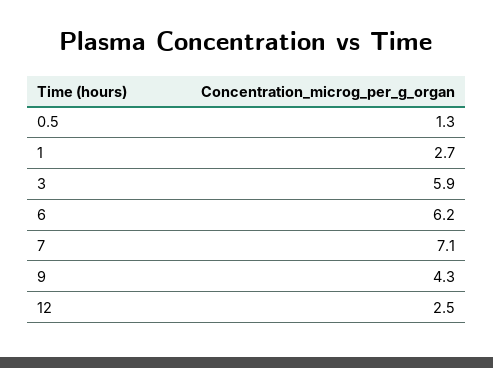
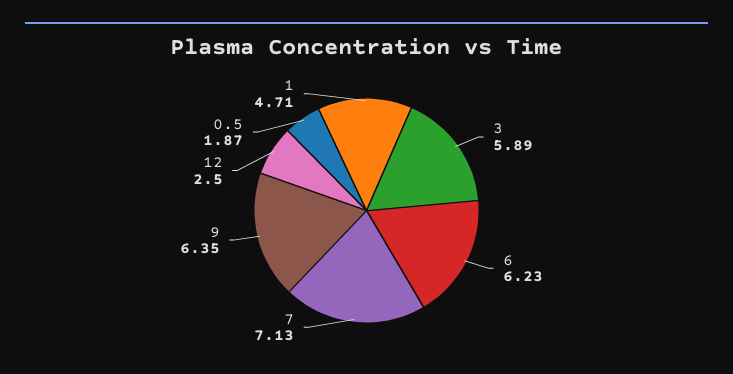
0.5: 1.3 -> 1.87
1: 2.7 -> 4.71
9: 4.3 -> 6.35

